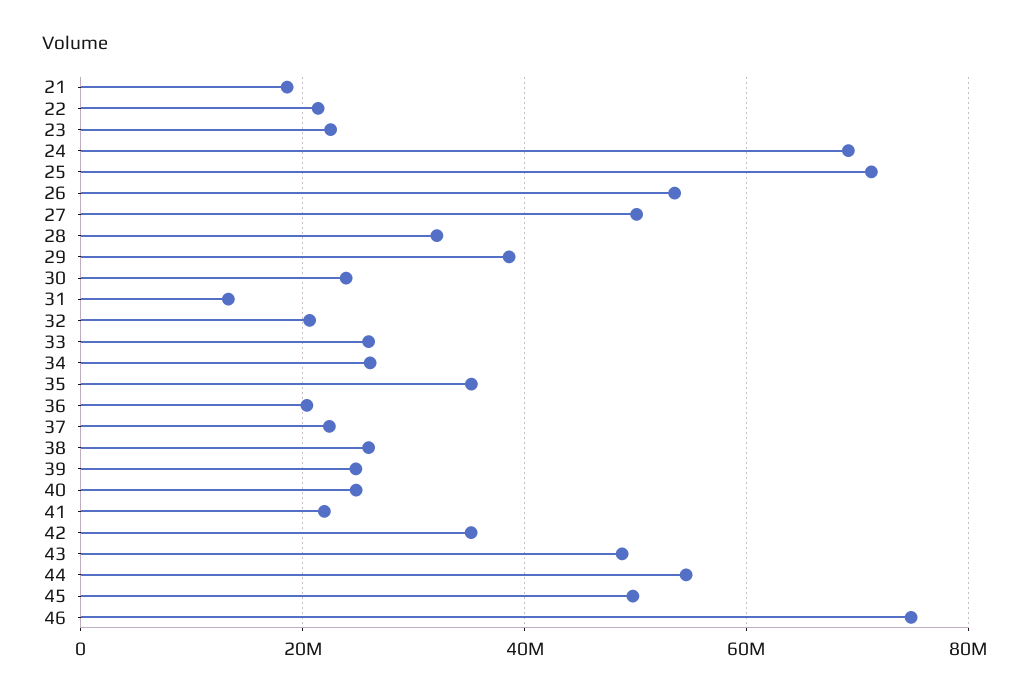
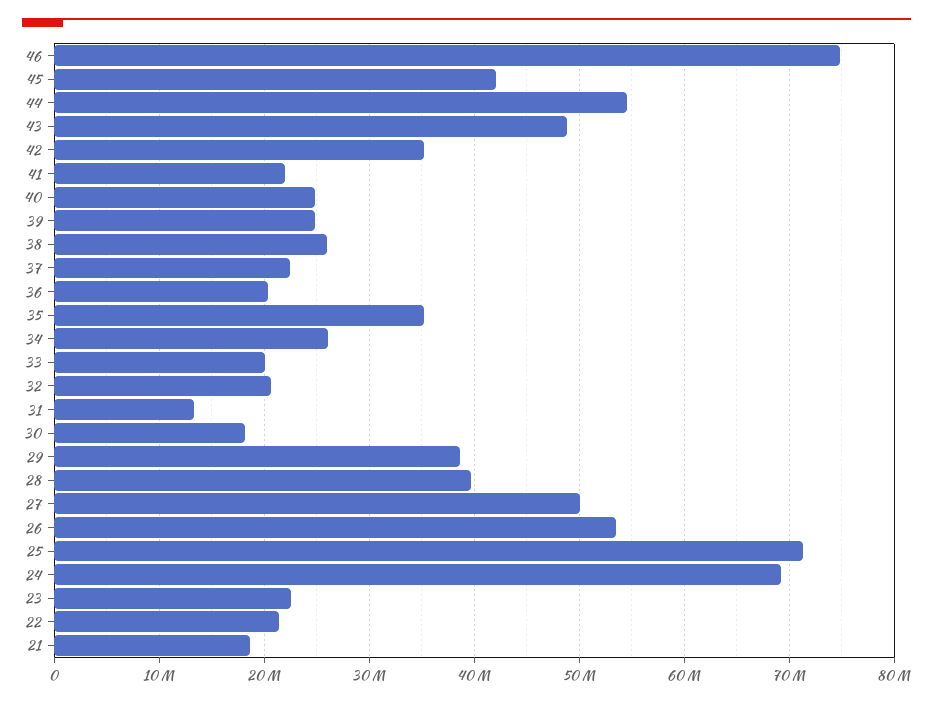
28: 32000000 -> 40000000
30: 24000000 -> 18000000
33: 26000000 -> 20000000
45: 50000000 -> 42000000

